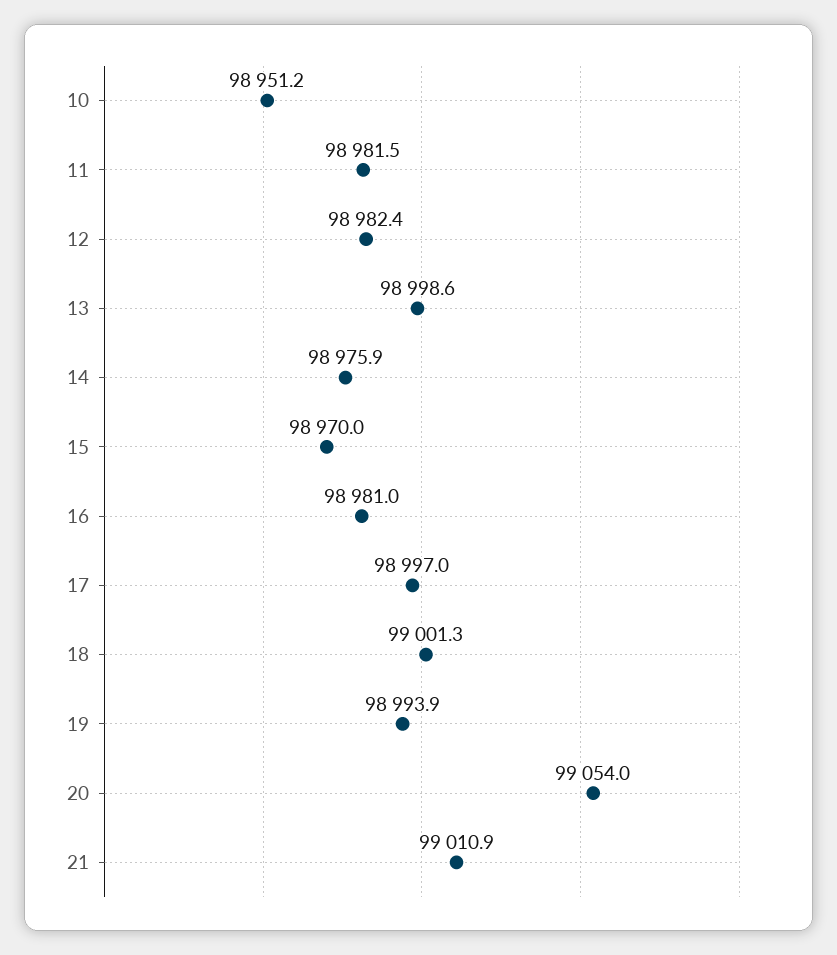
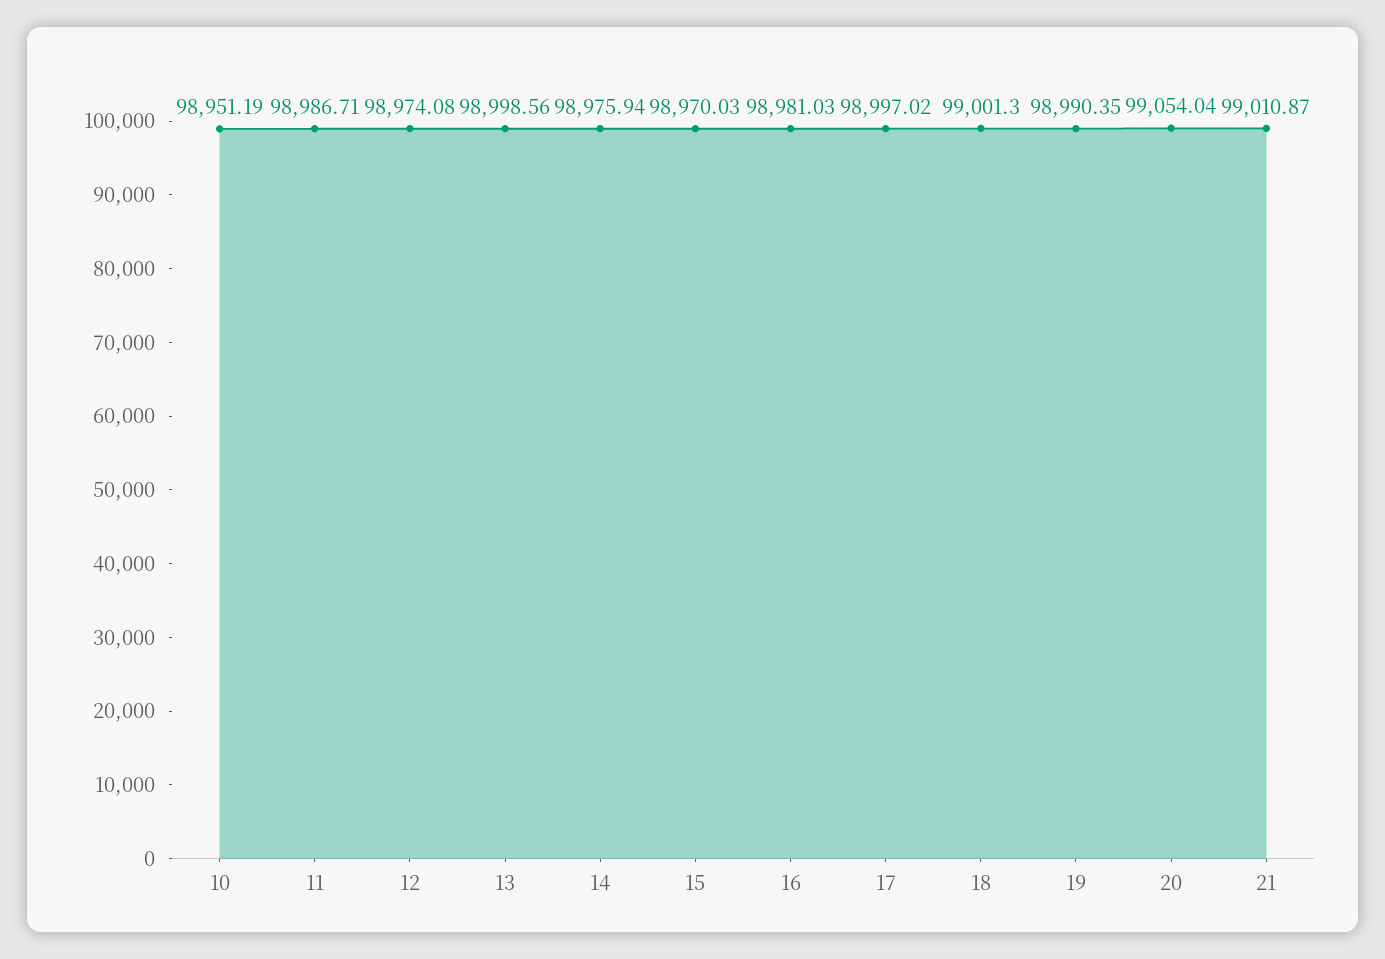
11: 98981.5 -> 98986.71
12: 98982.4 -> 98974.08
19: 98993.9 -> 98990.35

